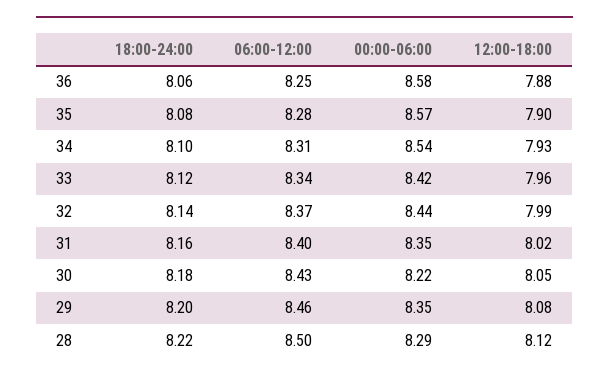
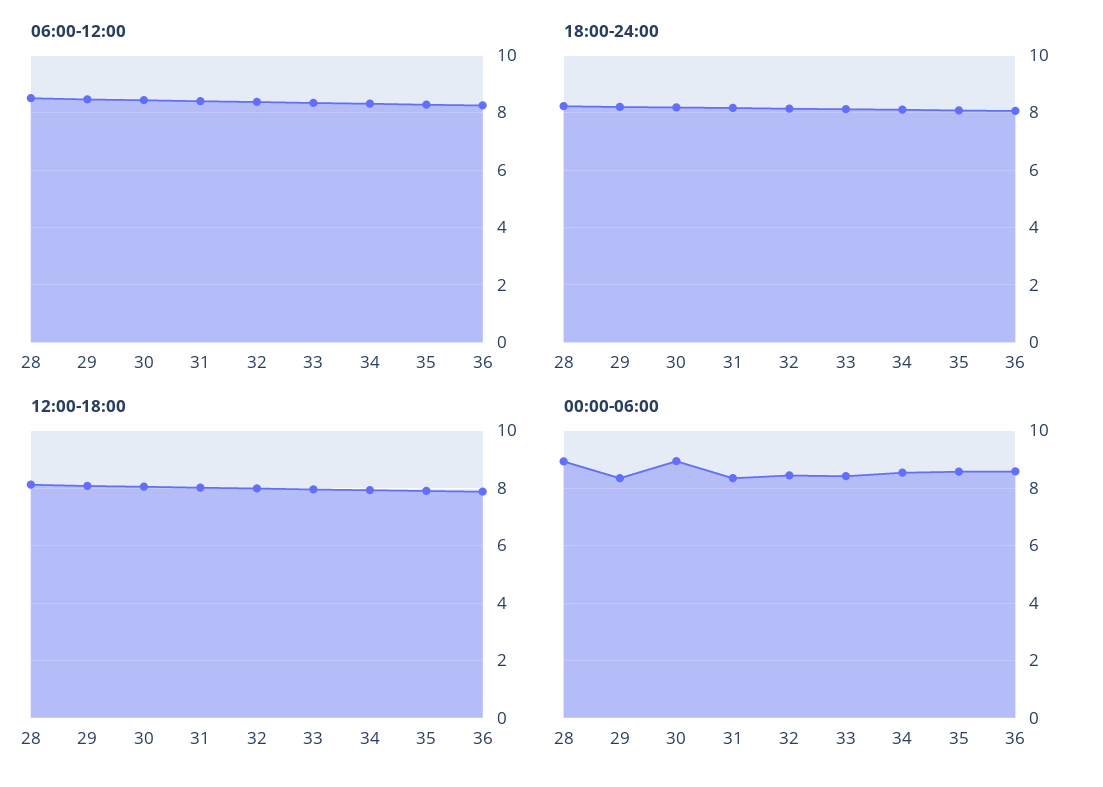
00:00-06:00, 30: 8.22 -> 9
00:00-06:00, 28: 8.29 -> 9

